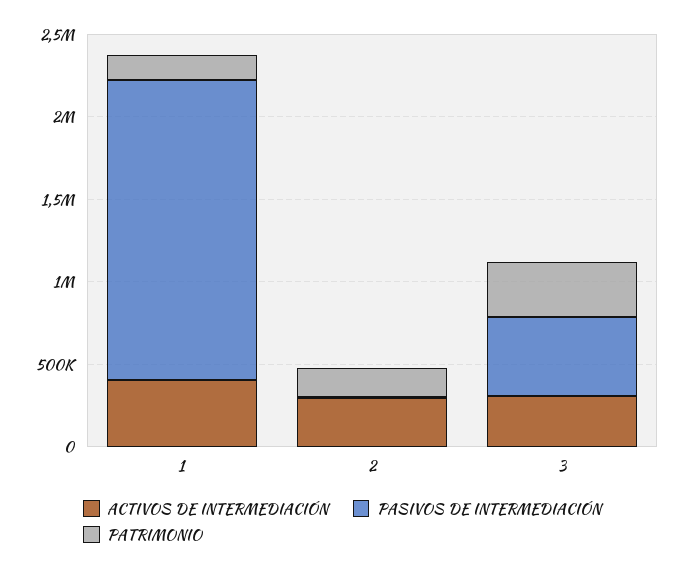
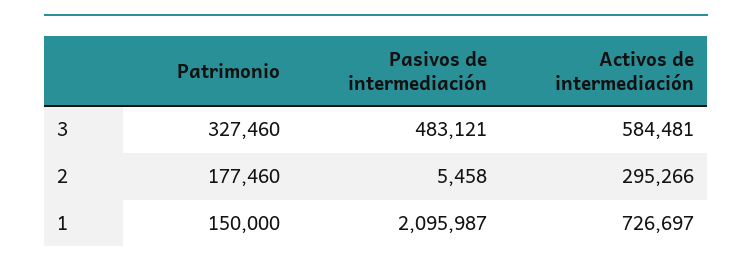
ACTIVOS DE INTERMEDIACIÓN, 1: 400000 -> 726697
PASIVOS DE INTERMEDIACIÓN, 1: 1800000 -> 2095987
ACTIVOS DE INTERMEDIACIÓN, 3: 300000 -> 584481

